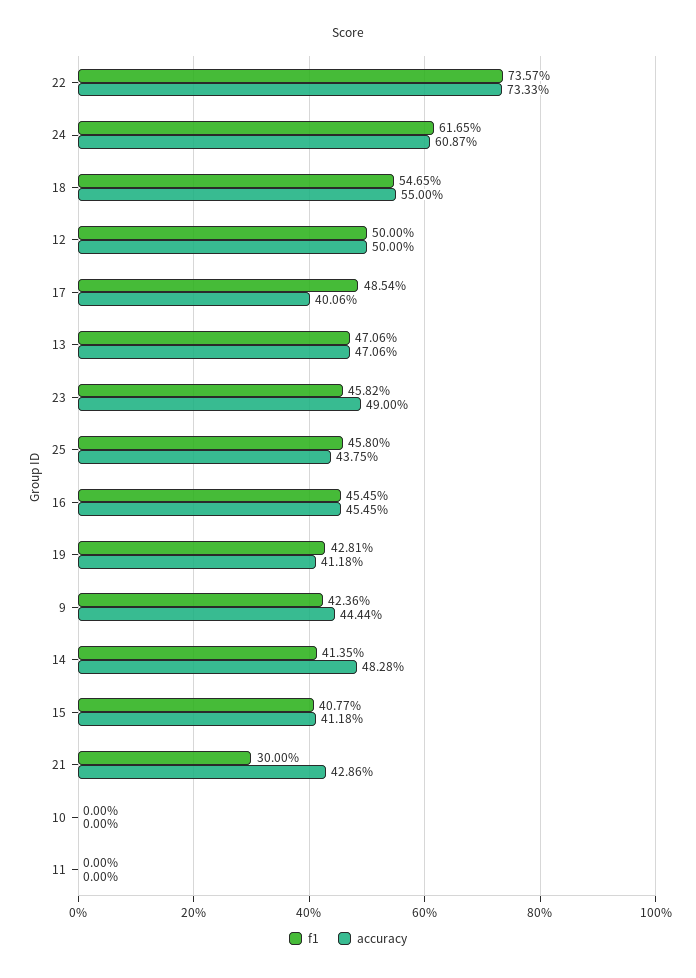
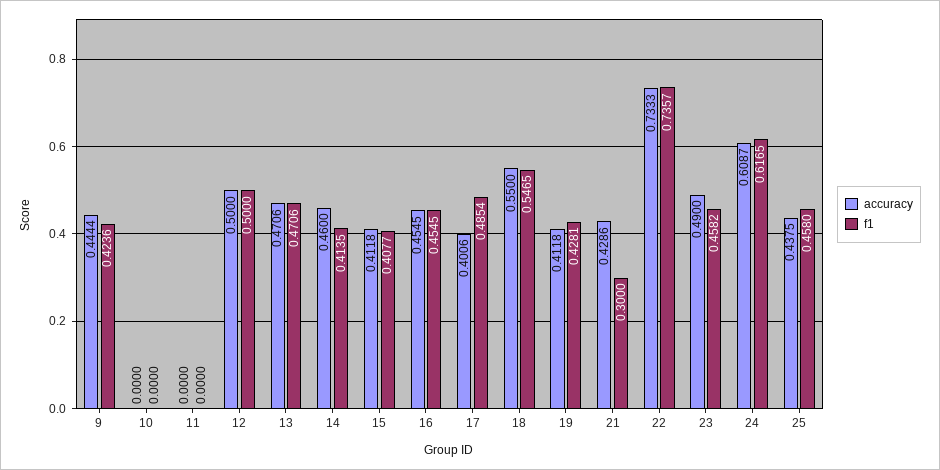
accuracy, 14: 0.4828 -> 0.46

